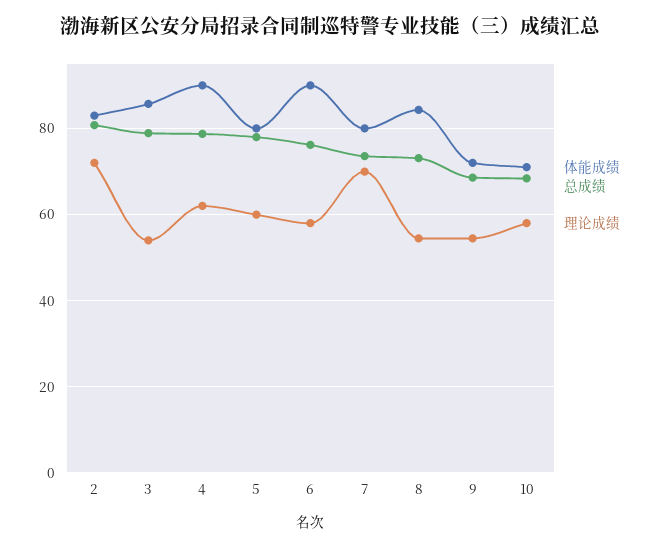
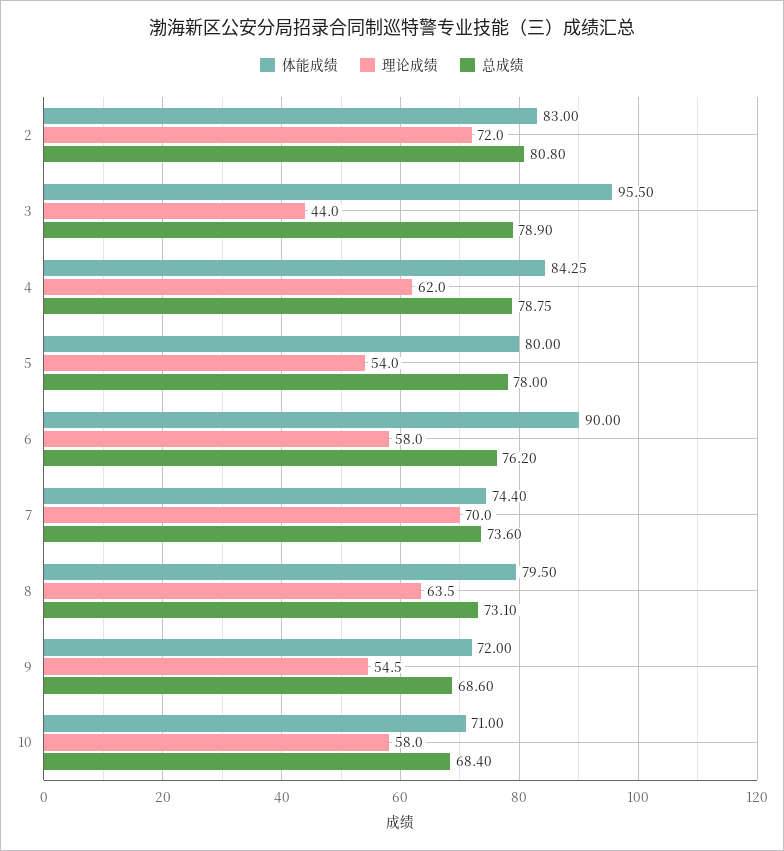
体能成绩, 3: 86 -> 95.5
理论成绩, 3: 54 -> 44
体能成绩, 4: 90 -> 84.25
理论成绩, 5: 60 -> 54
体能成绩, 7: 80 -> 74.4
体能成绩, 8: 84 -> 79.5
理论成绩, 8: 54 -> 63.5

